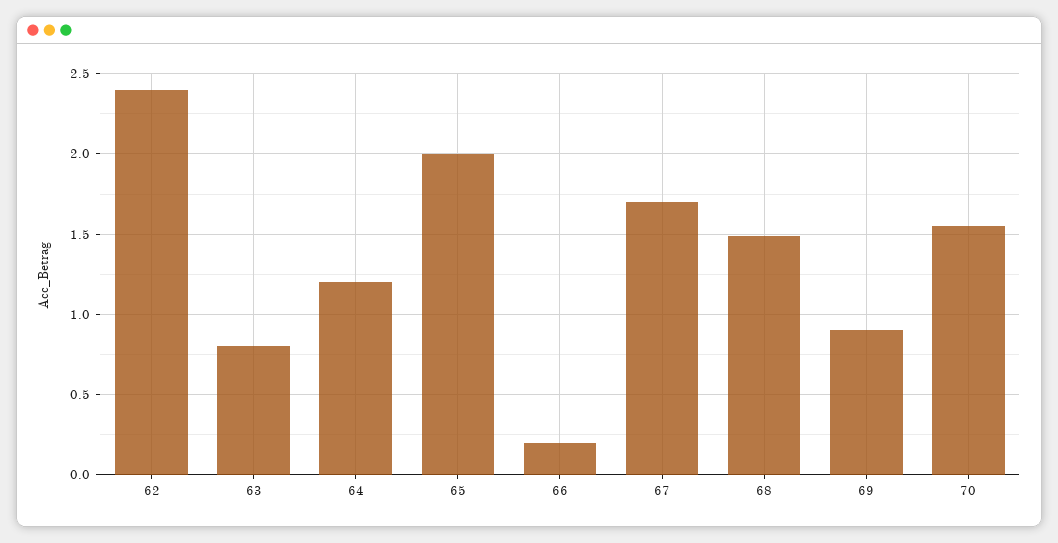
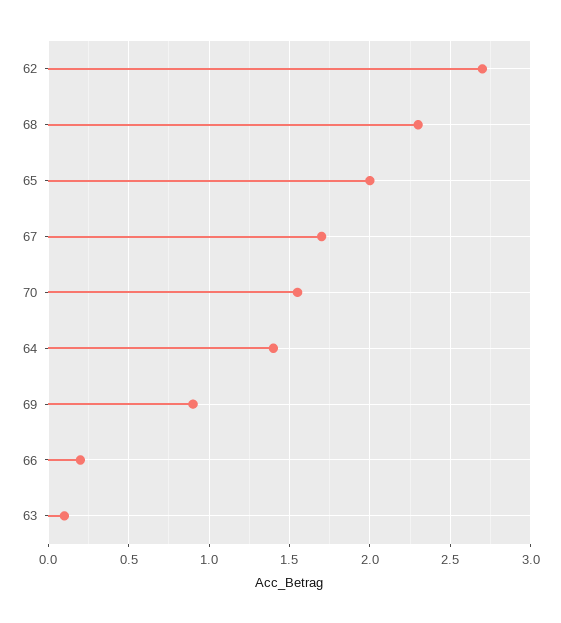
62: 2.4 -> 2.7
63: 0.8 -> 0.1
64: 1.2 -> 1.4
68: 1.5 -> 2.3

